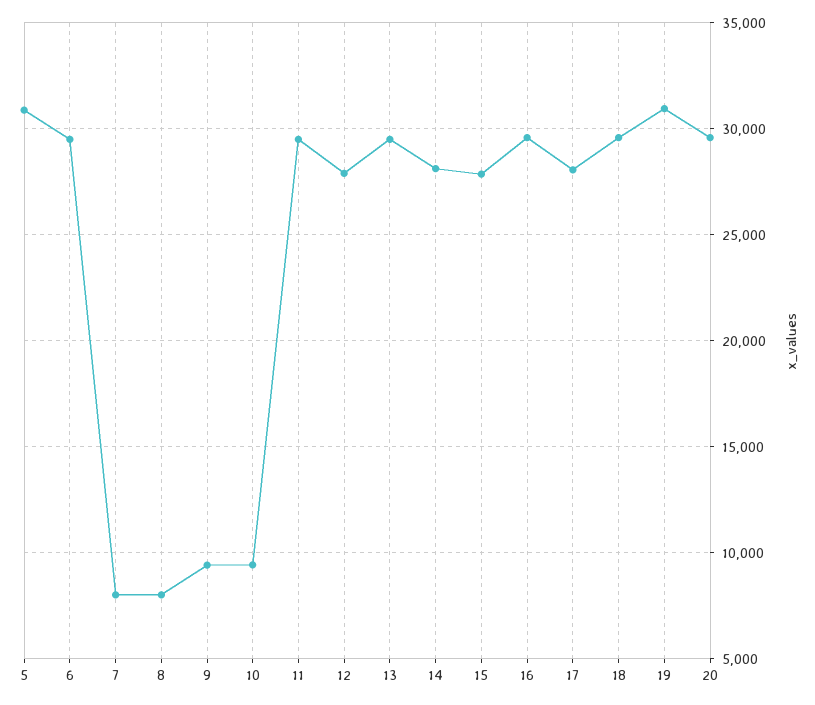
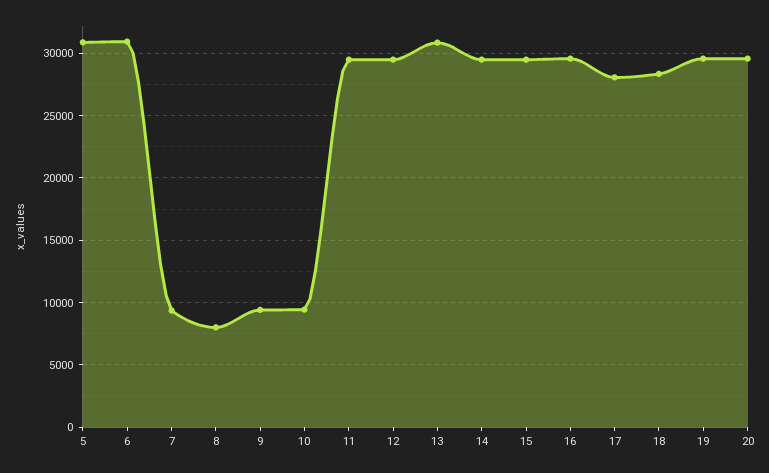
6: 29500 -> 31000
7: 8000 -> 9500
12: 28000 -> 29500
13: 29500 -> 31000
14: 28000 -> 29500
15: 28000 -> 29500
18: 29500 -> 28500
19: 31000 -> 29500

